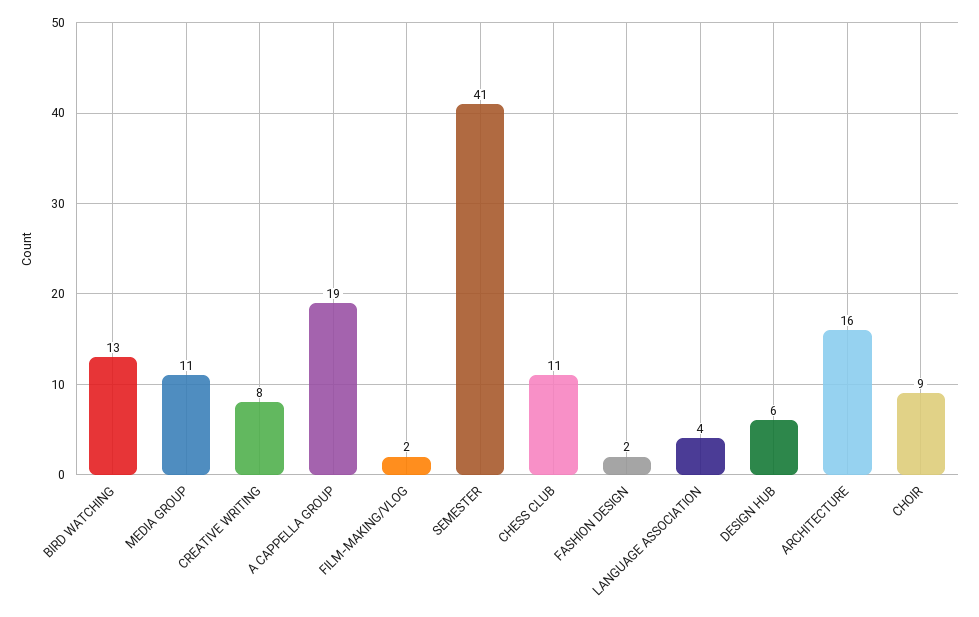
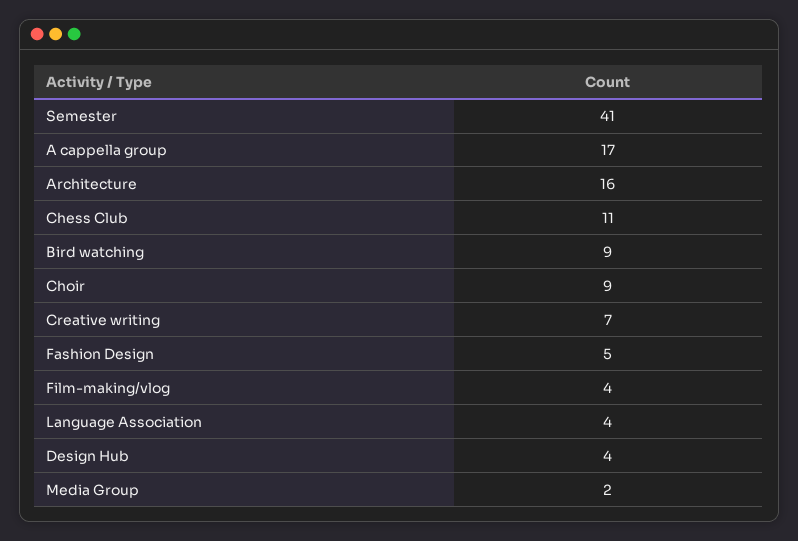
BIRD WATCHING: 13 -> 9
MEDIA GROUP: 11 -> 2
CREATIVE WRITING: 8 -> 7
A CAPPELLA GROUP: 19 -> 17
FILM-MAKING/VLOG: 2 -> 4
FASHION DESIGN: 2 -> 5
DESIGN HUB: 6 -> 4

